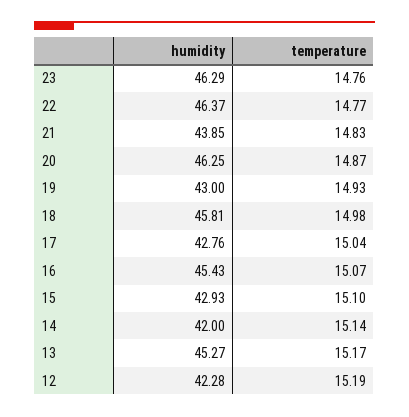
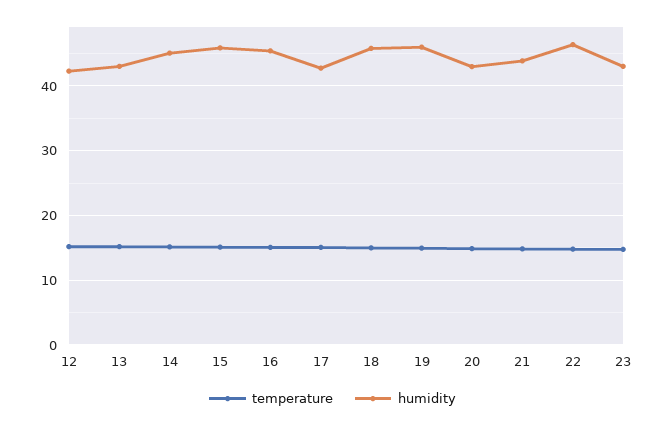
humidity, 23: 46.29 -> 43
humidity, 20: 46.25 -> 43
humidity, 19: 43 -> 46
humidity, 15: 42.93 -> 46
humidity, 14: 42 -> 45
humidity, 13: 45.27 -> 43

